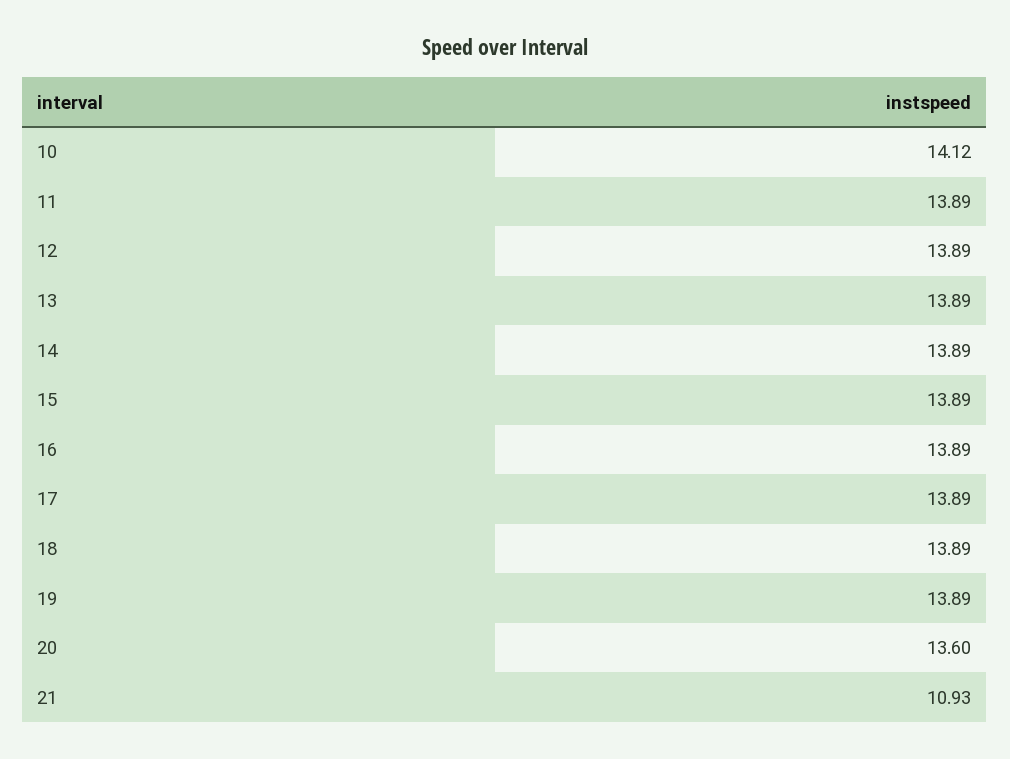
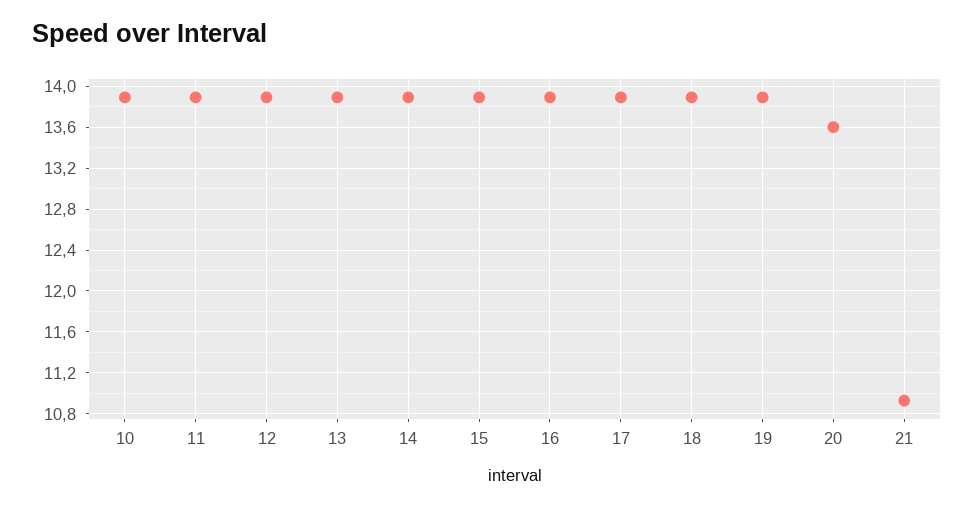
10: 14.12 -> 13.9

